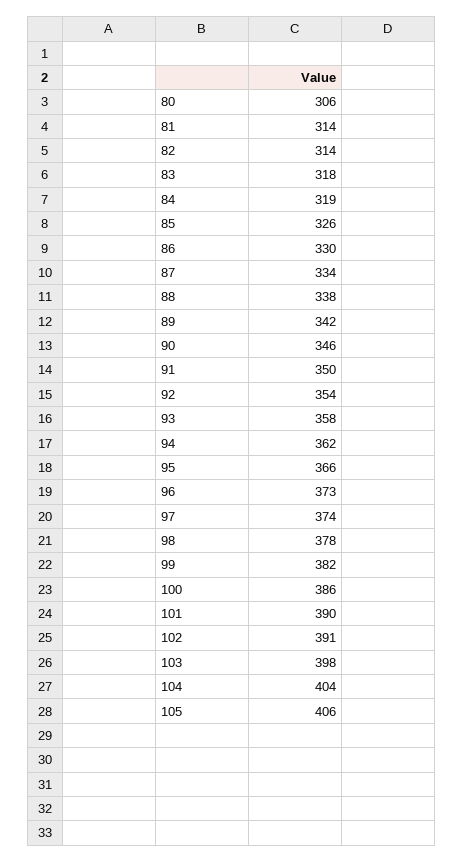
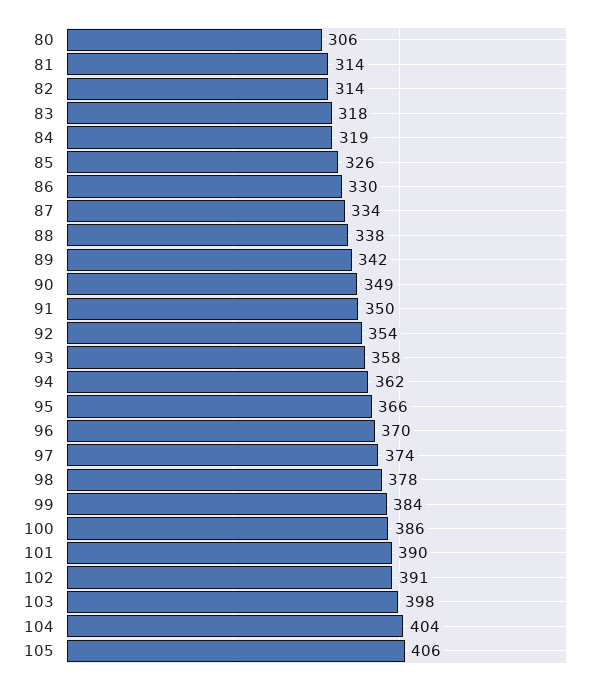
90: 346 -> 349
96: 373 -> 370
99: 382 -> 384

